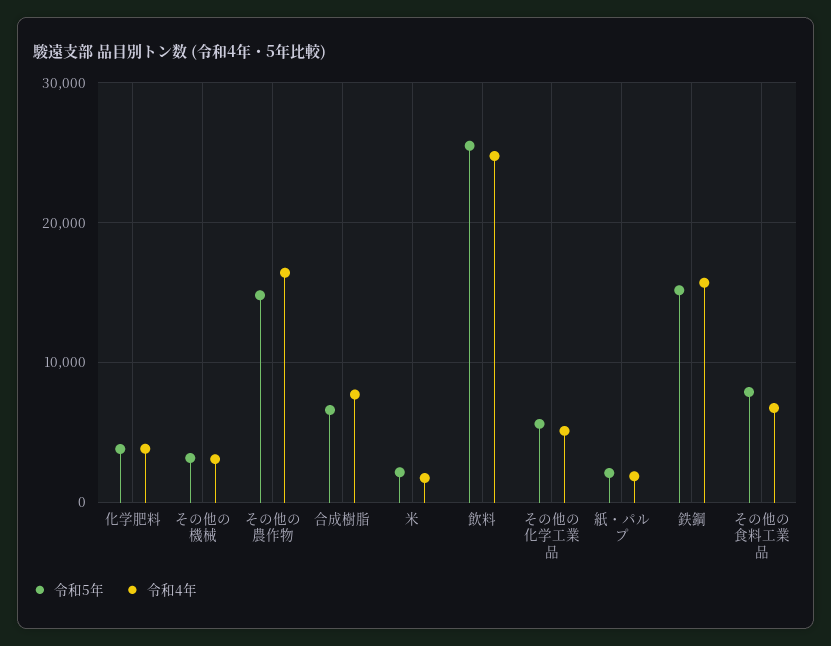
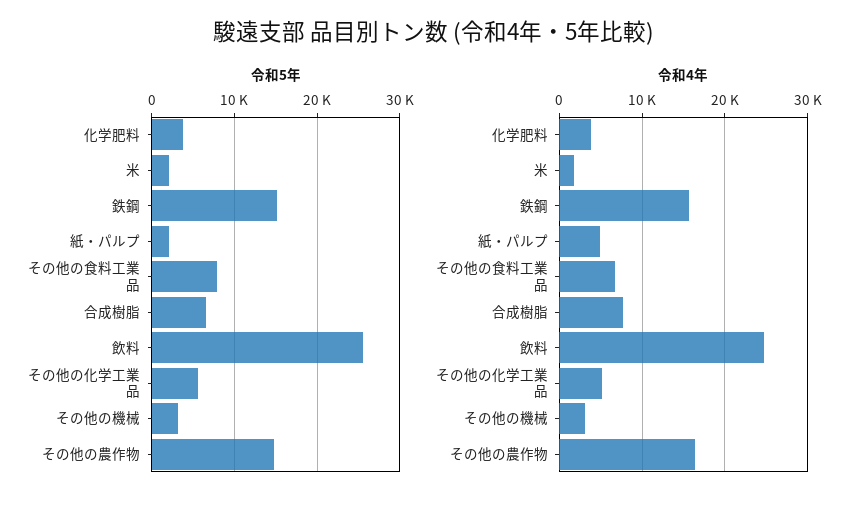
令和4年, 紙・パルプ: 2000 -> 5000

